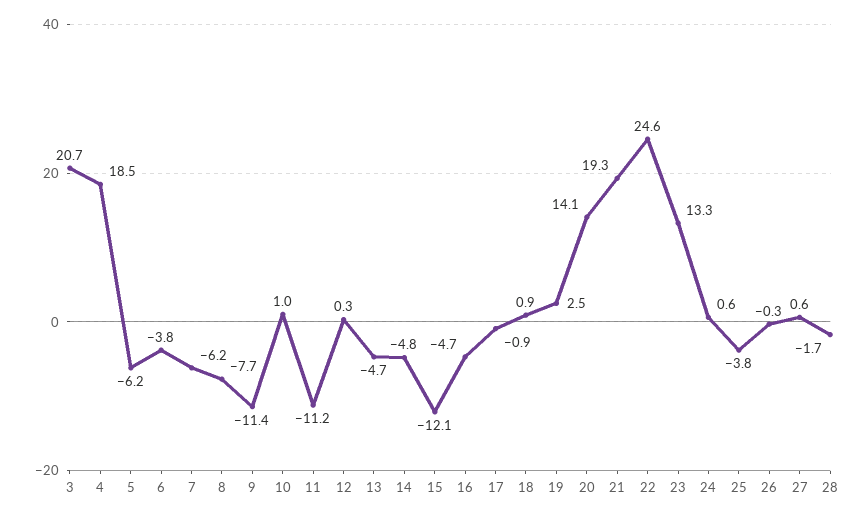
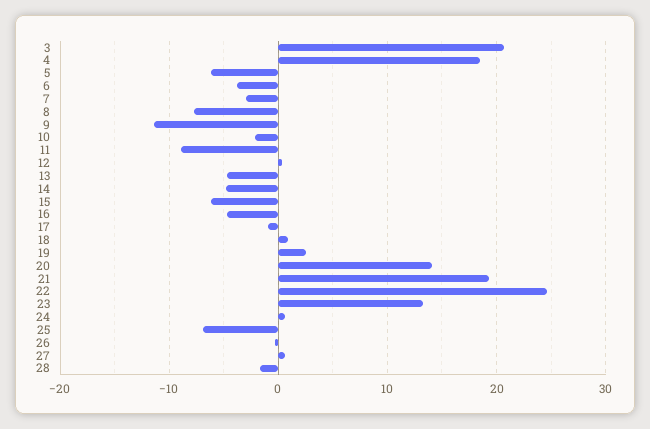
7: -6.2 -> -3
10: 1 -> -2
11: -11.2 -> -9
15: -12.1 -> -6
25: -3.8 -> -7

